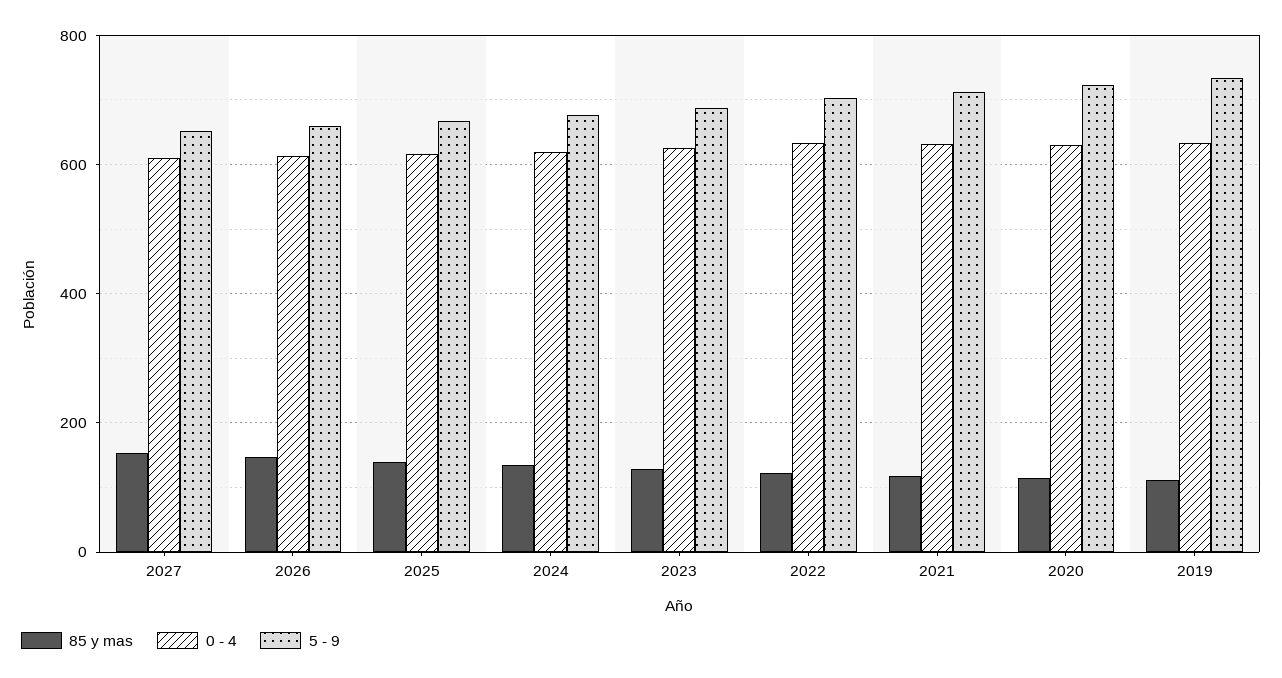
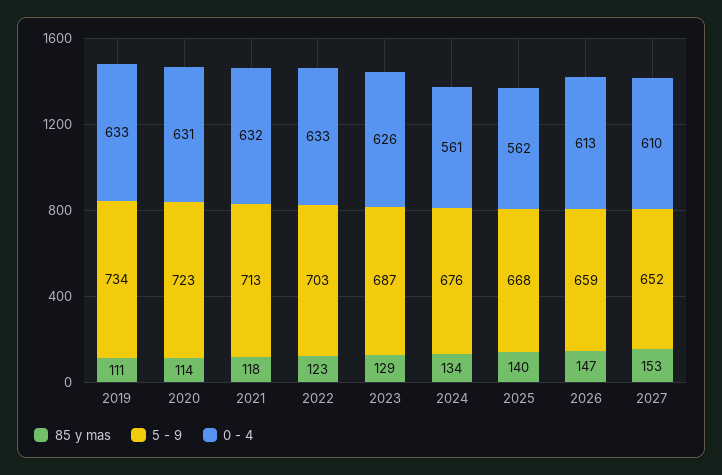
0 - 4, 2025: 620 -> 562
0 - 4, 2024: 620 -> 561

